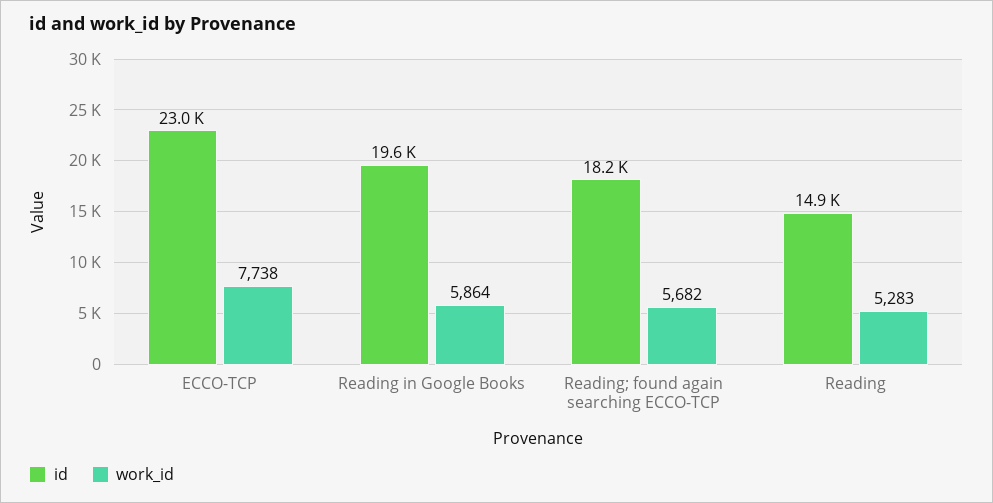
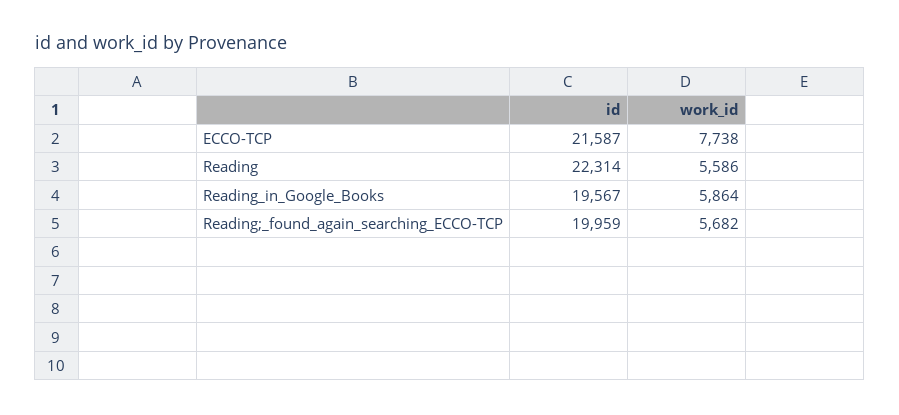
id, ECCO-TCP: 23000 -> 21587
id, Reading; found again searching ECCO-TCP: 18200 -> 19959
id, Reading: 14900 -> 22314
work_id, Reading: 5283 -> 5586

